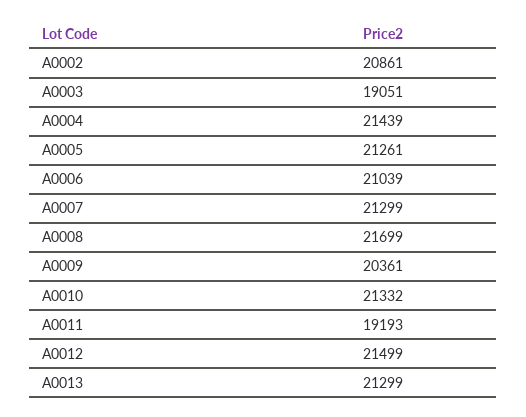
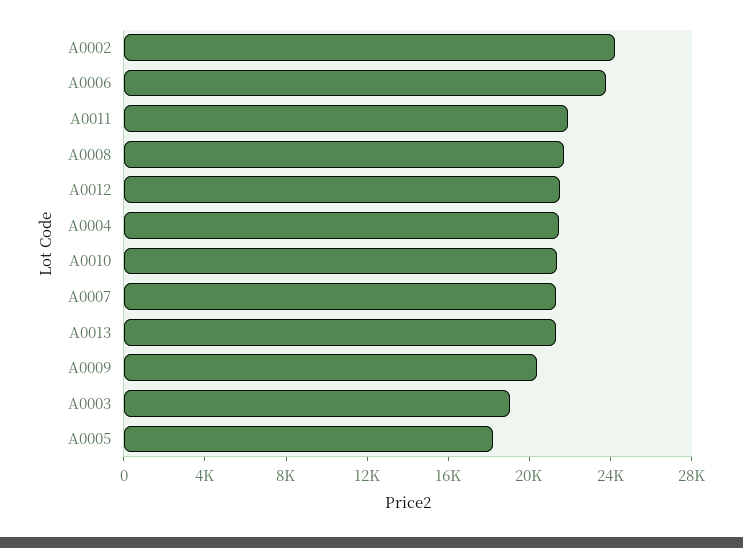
A0002: 20861 -> 24000
A0005: 21261 -> 18000
A0006: 21039 -> 24000
A0011: 19193 -> 22000

